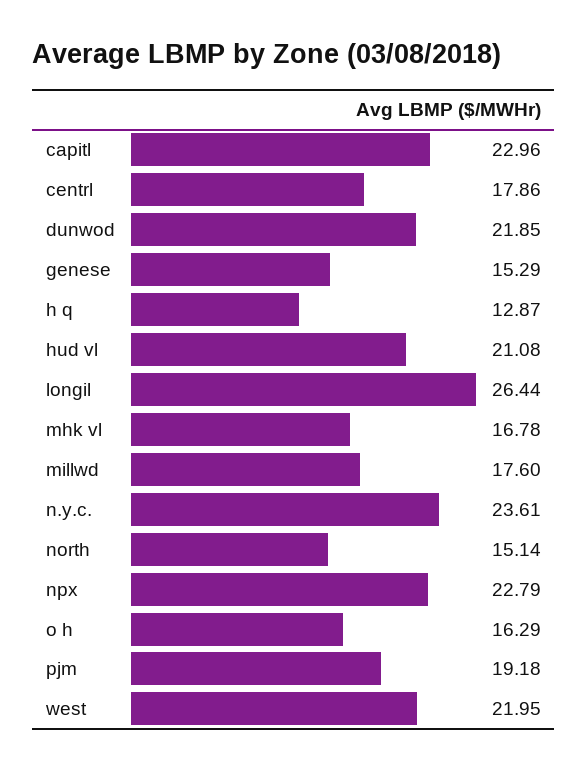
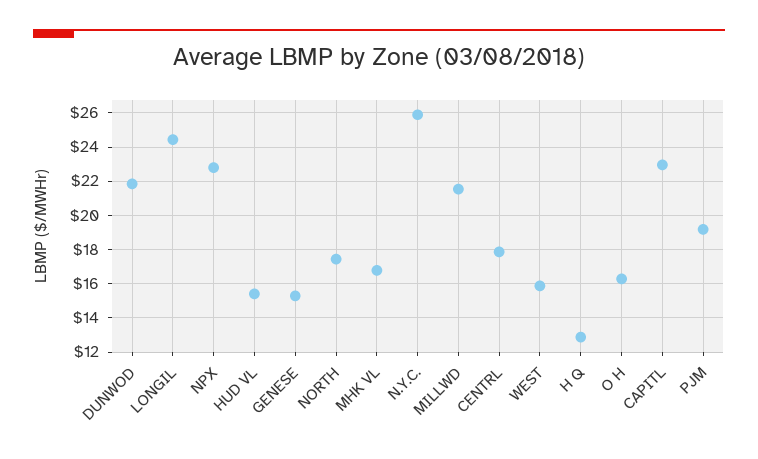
hud vl: 21.08 -> 15.5
longil: 26.44 -> 24.5
millwd: 17.6 -> 21.5
n.y.c.: 23.61 -> 26
north: 15.14 -> 17.5
west: 21.95 -> 16

